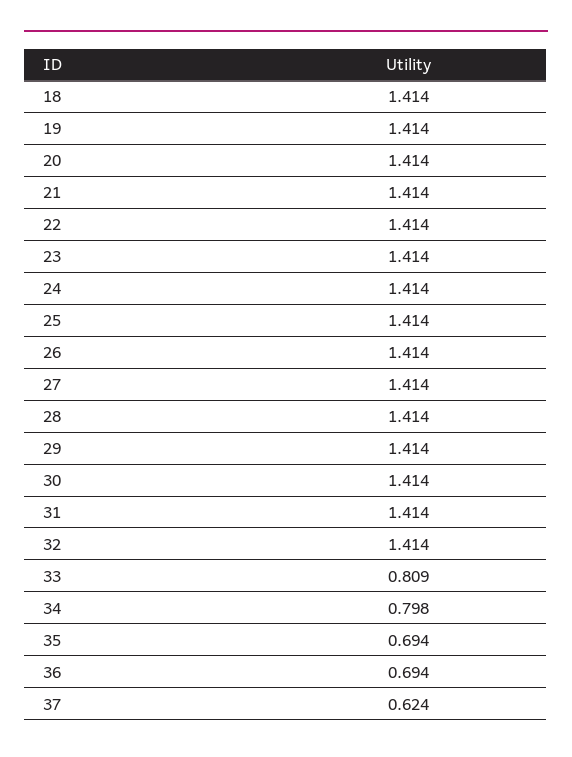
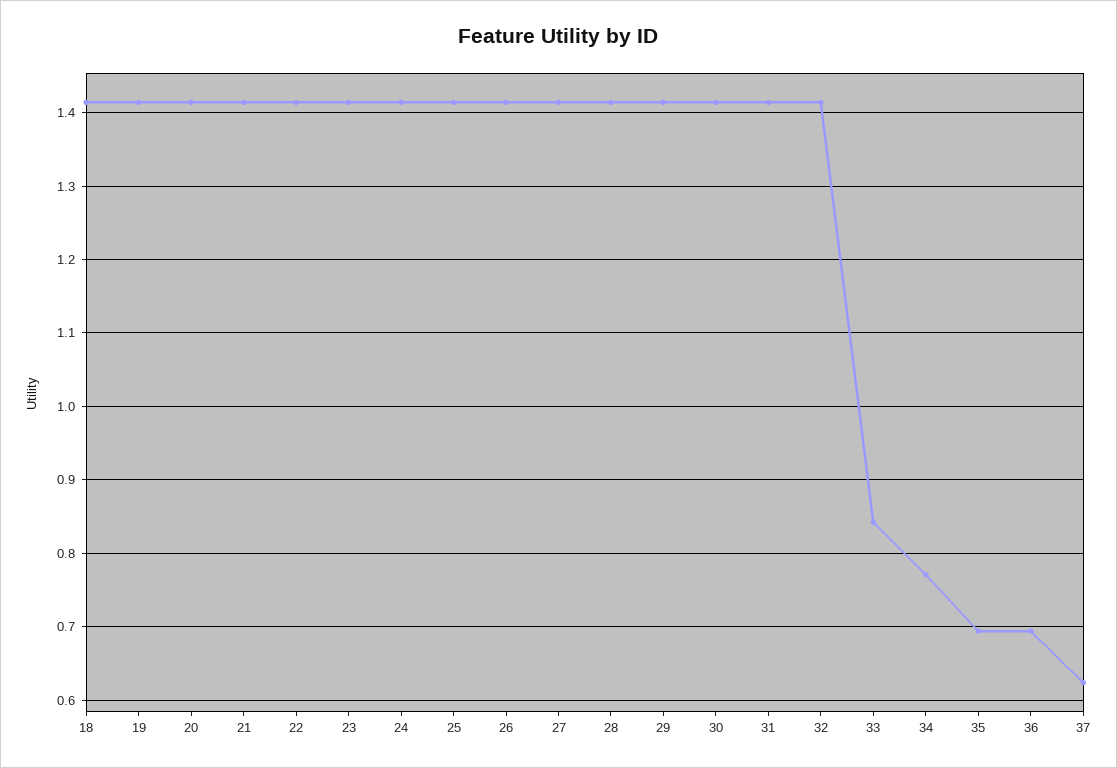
33: 0.809 -> 0.84
34: 0.798 -> 0.77

